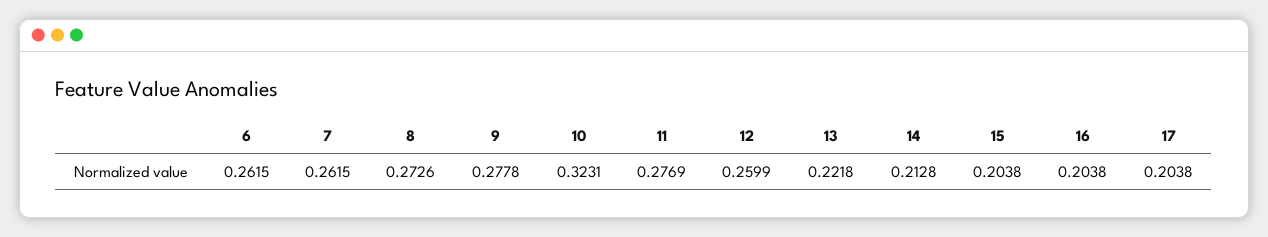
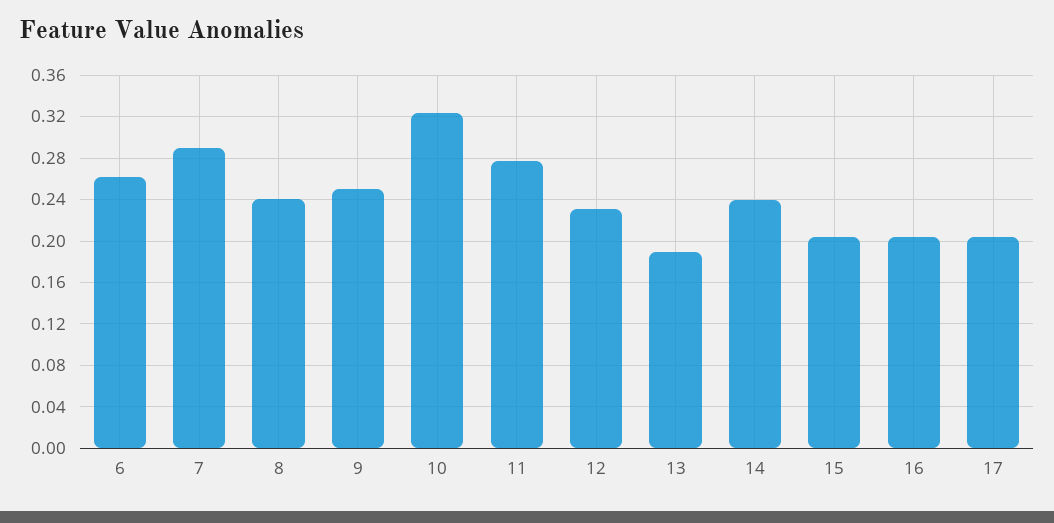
7: 0.2615 -> 0.29
8: 0.2726 -> 0.24
9: 0.2778 -> 0.25
12: 0.2599 -> 0.23
13: 0.2218 -> 0.19
14: 0.2128 -> 0.24

